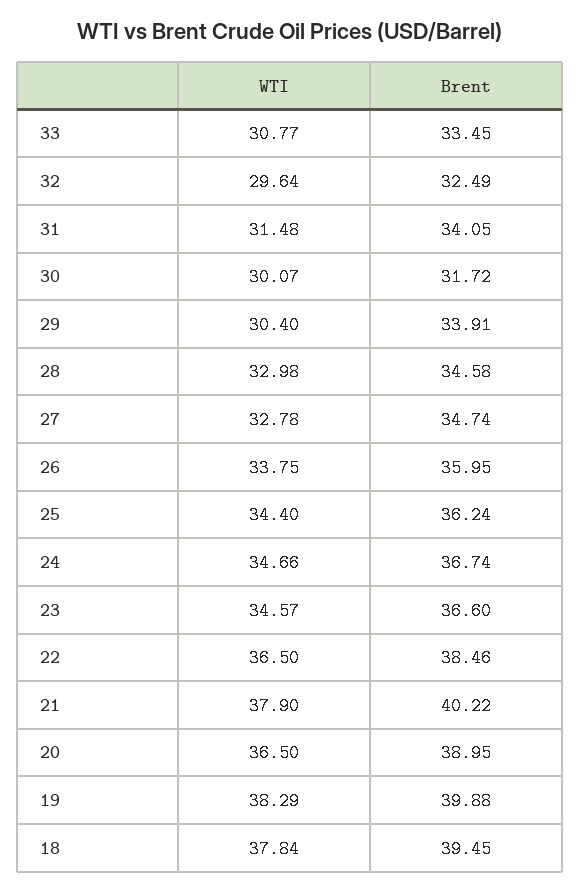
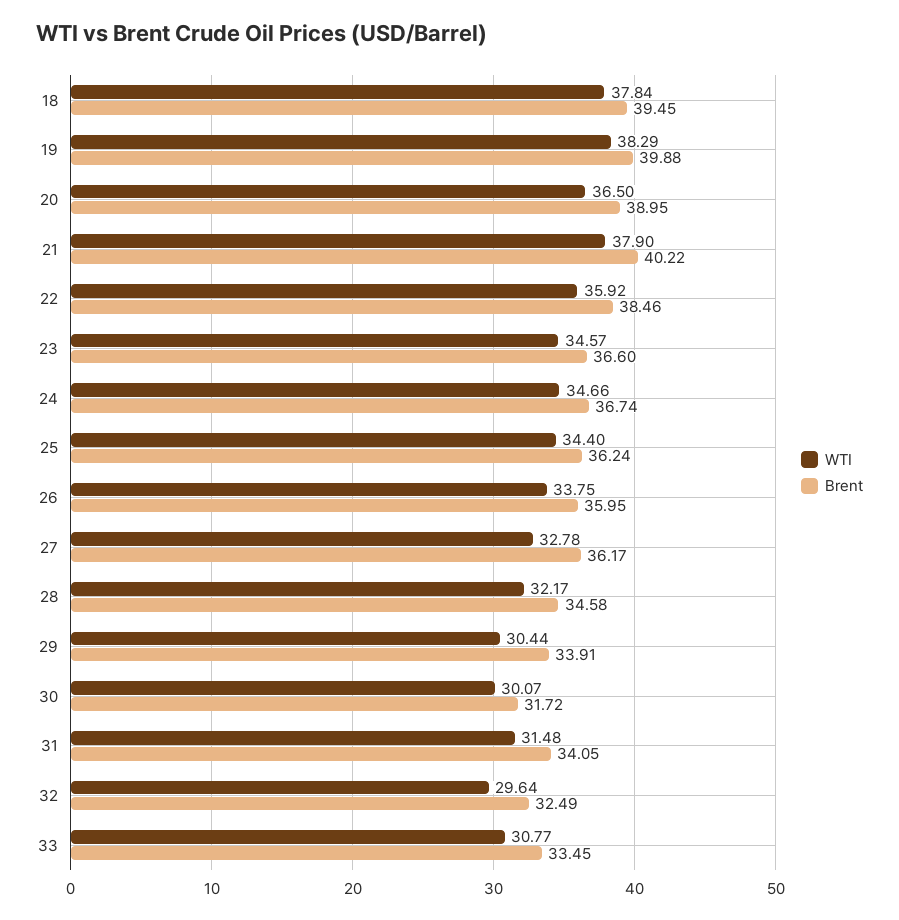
WTI, 29: 30.4 -> 30.44
WTI, 28: 32.98 -> 32.17
Brent, 27: 34.74 -> 36.17
WTI, 22: 36.5 -> 35.92

